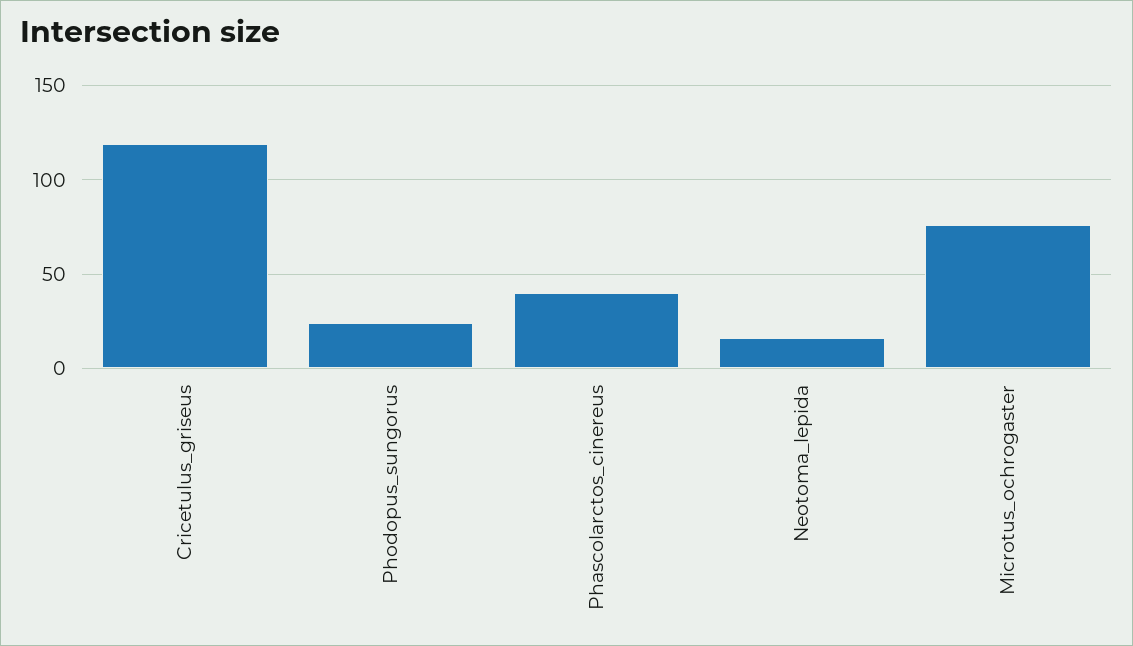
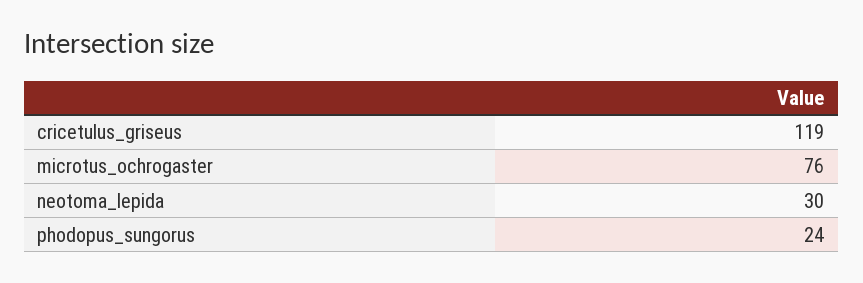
Phascolarctos_cinereus: 40 -> none
Neotoma_lepida: 15 -> 30

